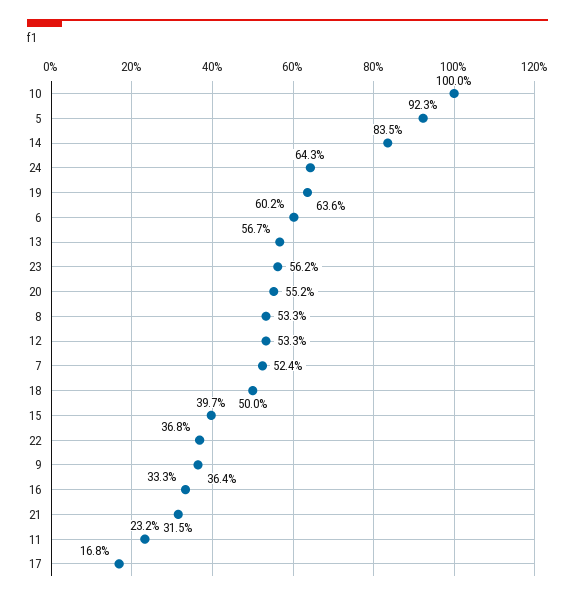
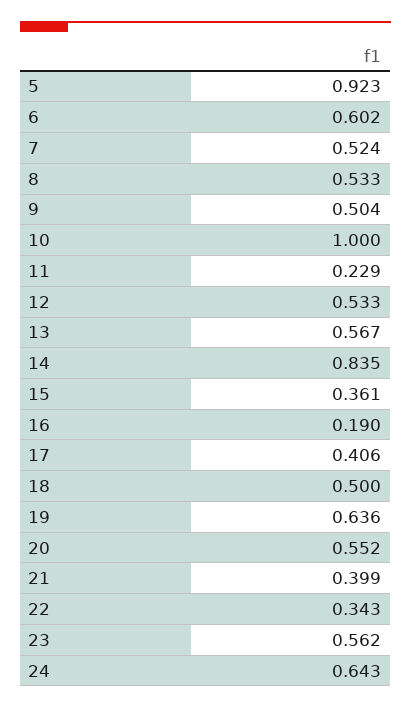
15: 0.397 -> 0.361
22: 0.368 -> 0.343
9: 0.364 -> 0.504
16: 0.333 -> 0.19
21: 0.315 -> 0.399
11: 0.232 -> 0.229
17: 0.168 -> 0.406

